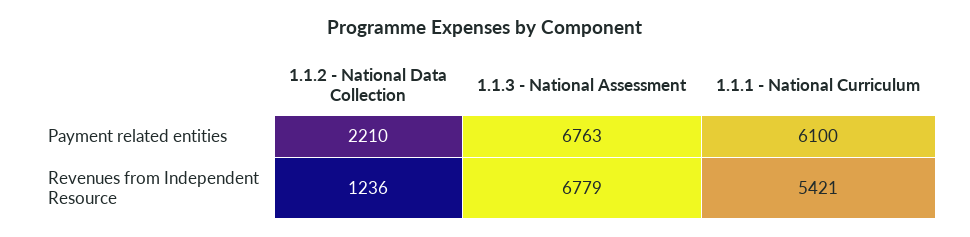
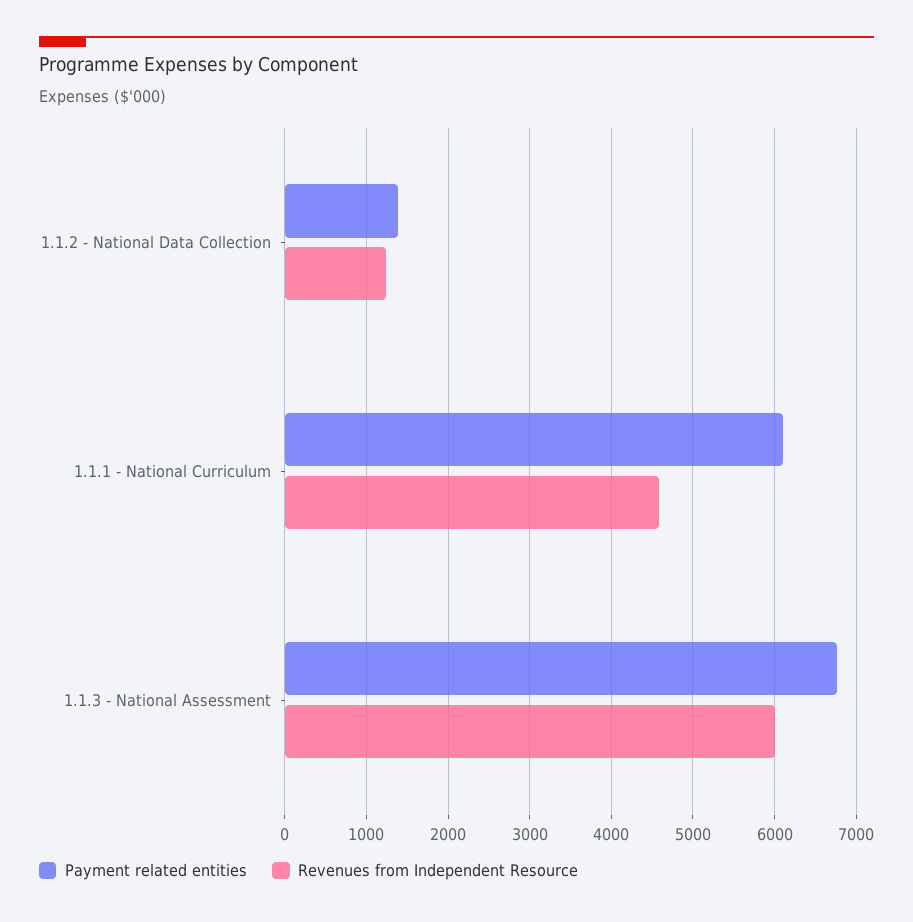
Payment related entities, 1.1.2 - National Data Collection: 2210 -> 1400
Revenues from Independent Resource, 1.1.3 - National Assessment: 6779 -> 6000
Revenues from Independent Resource, 1.1.1 - National Curriculum: 5421 -> 4600

